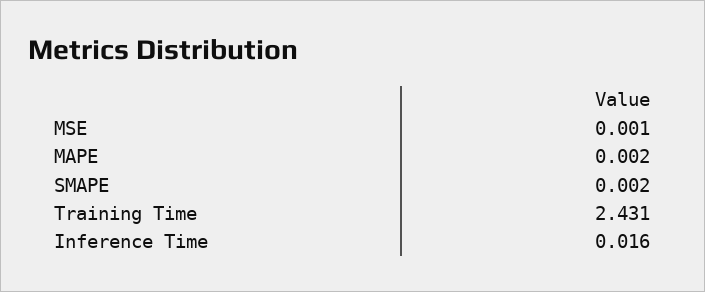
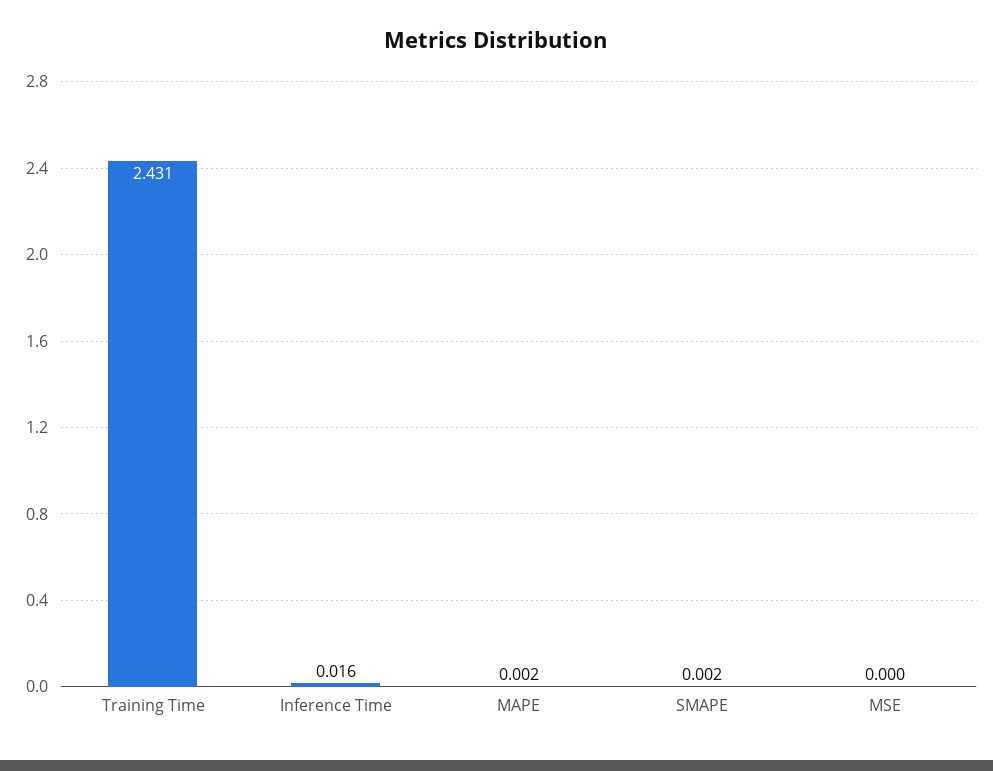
MSE: 0.001 -> 0

